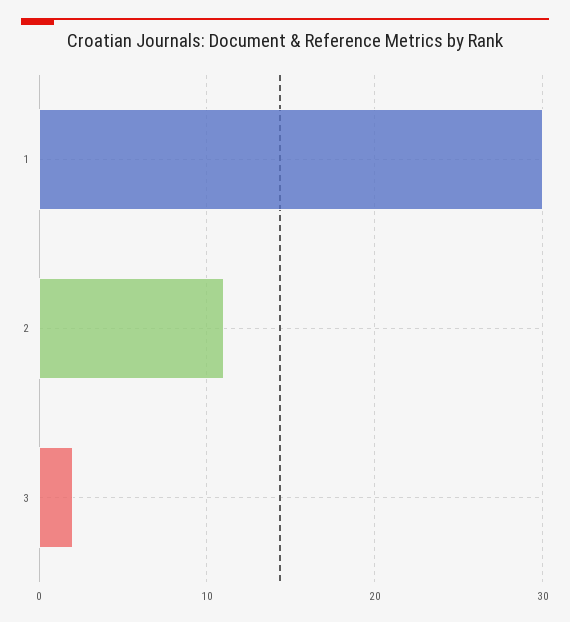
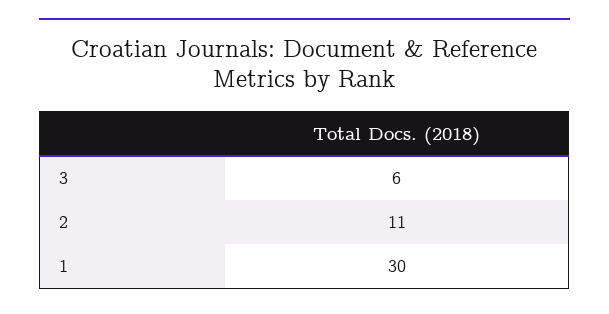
3: 2 -> 6

